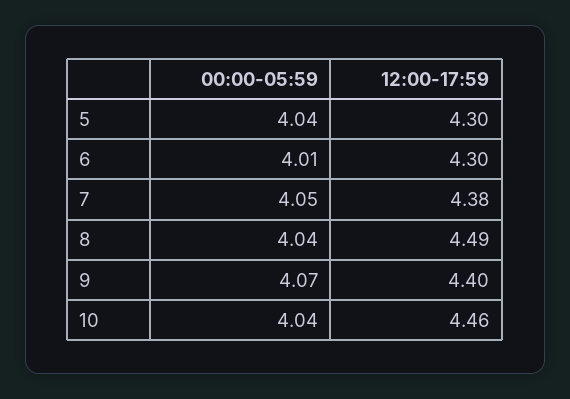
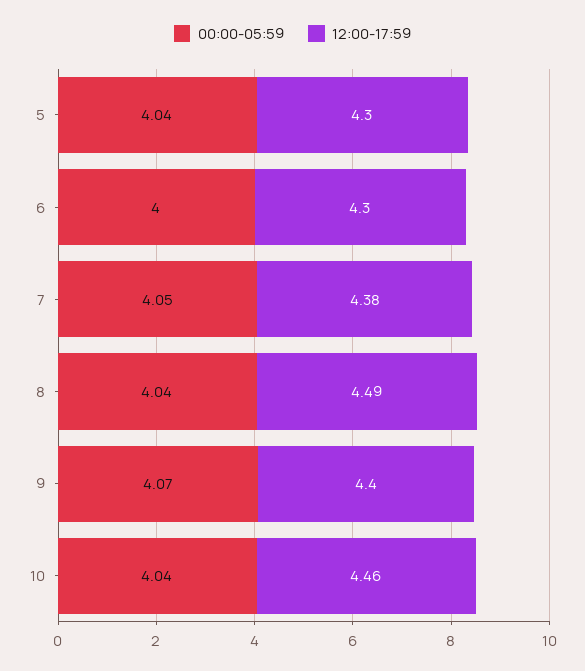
00:00-05:59, 6: 4.01 -> 4

